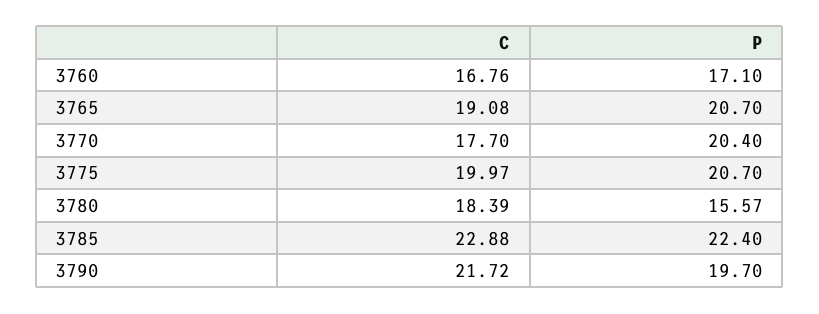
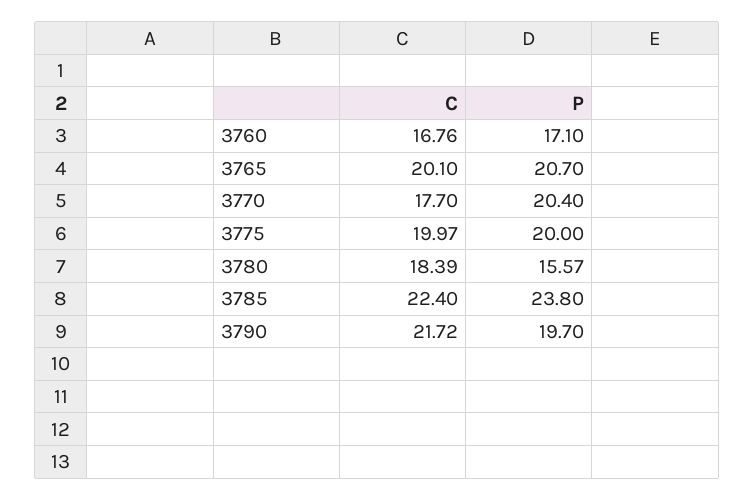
C, 3765: 19.08 -> 20.1
P, 3775: 20.7 -> 20
C, 3785: 22.88 -> 22.4
P, 3785: 22.4 -> 23.8

